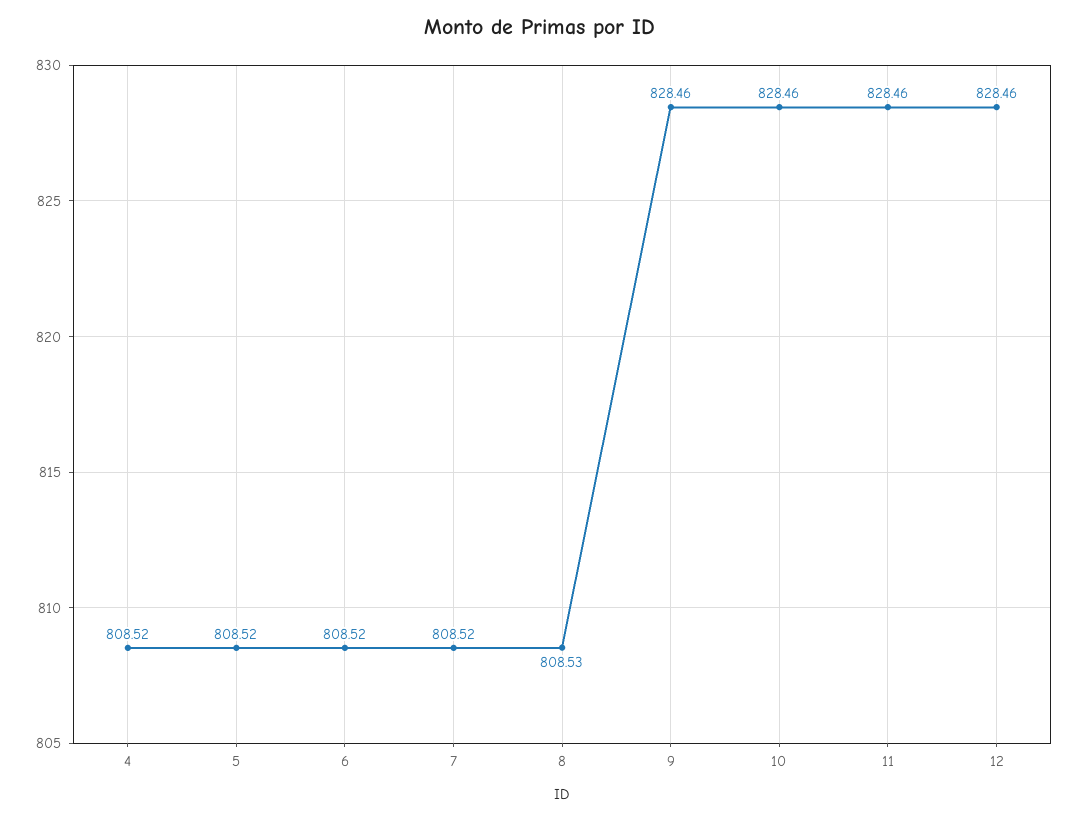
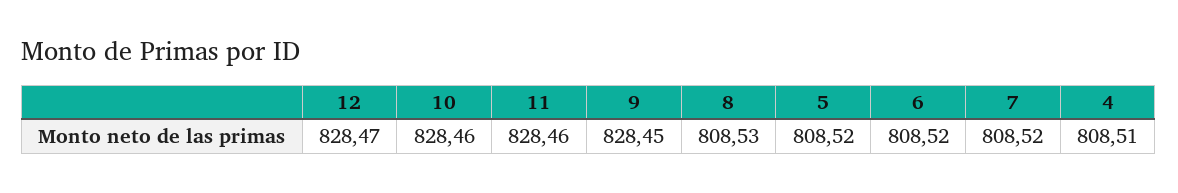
4: 808.52 -> 808.51
9: 828.46 -> 828.45
12: 828.46 -> 828.47

